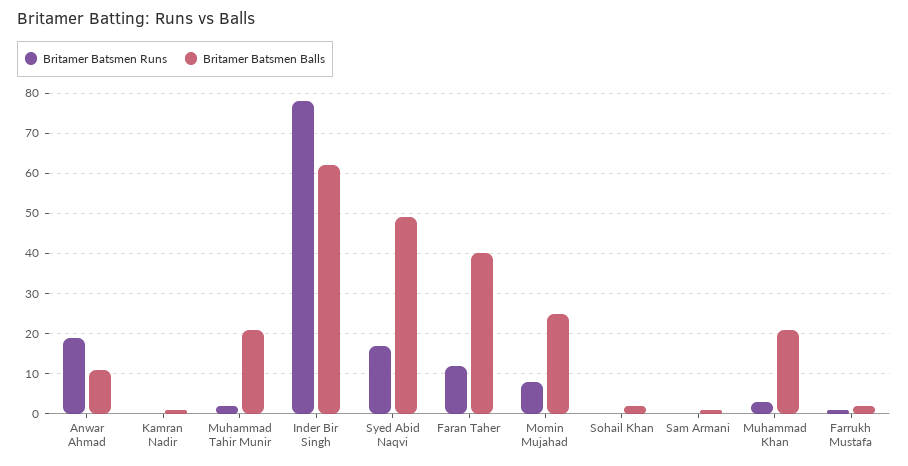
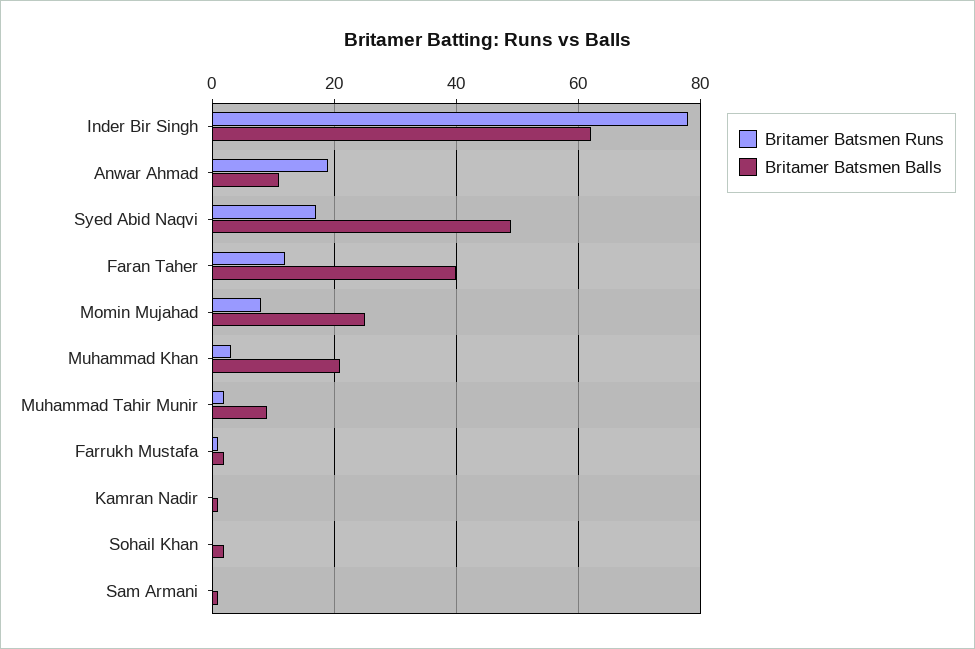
Britamer Batsmen Balls, Muhammad Tahir Munir: 20 -> 10

